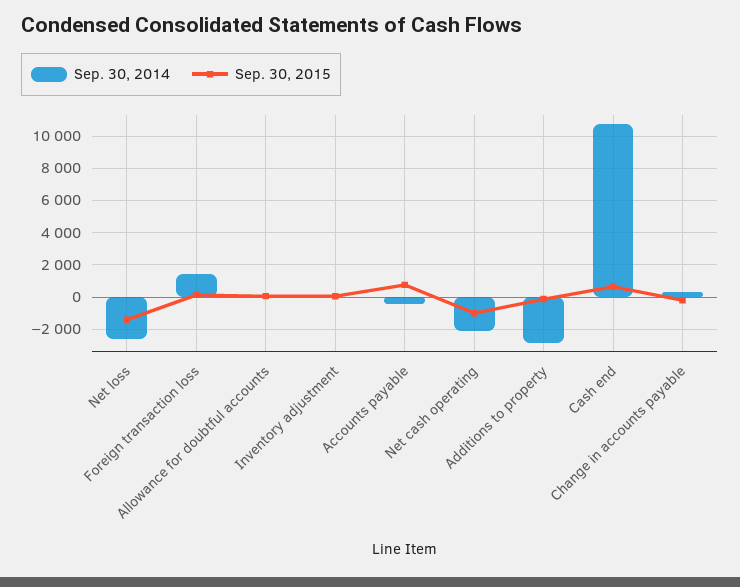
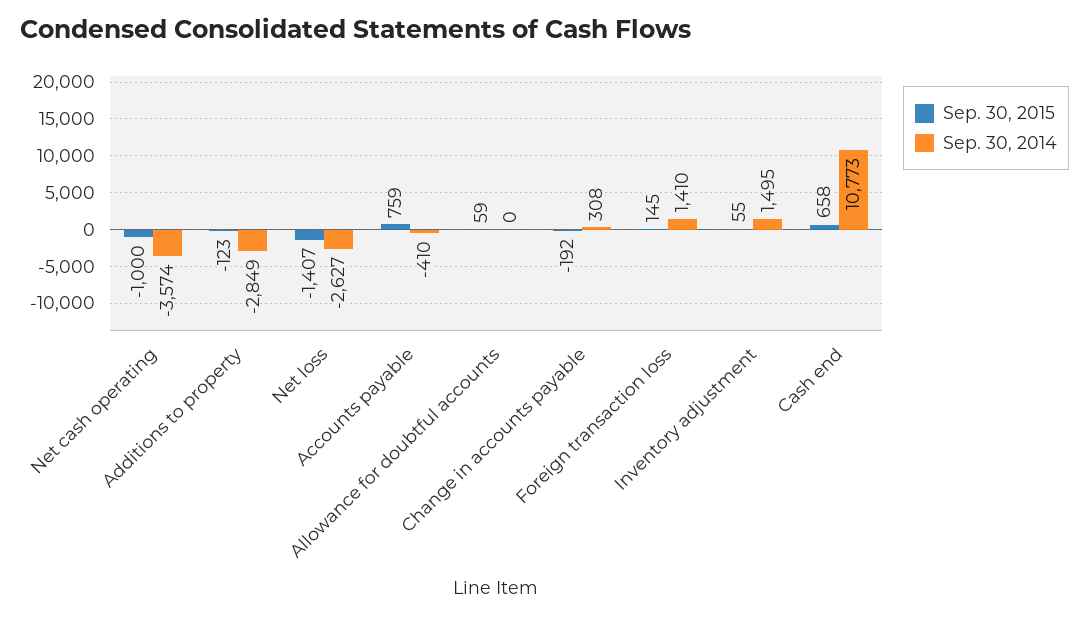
Sep. 30, 2014, Inventory adjustment: 0 -> 1495
Sep. 30, 2014, Net cash operating: -2000 -> -3574

